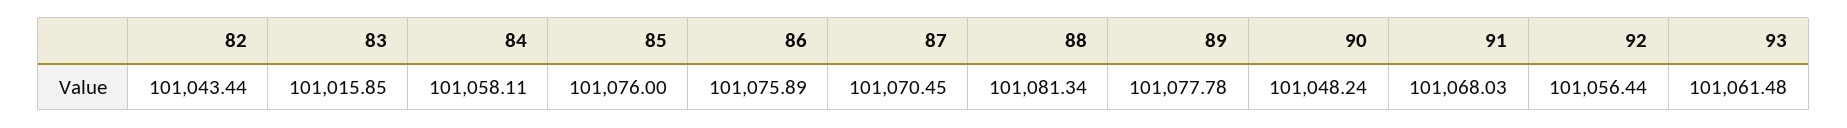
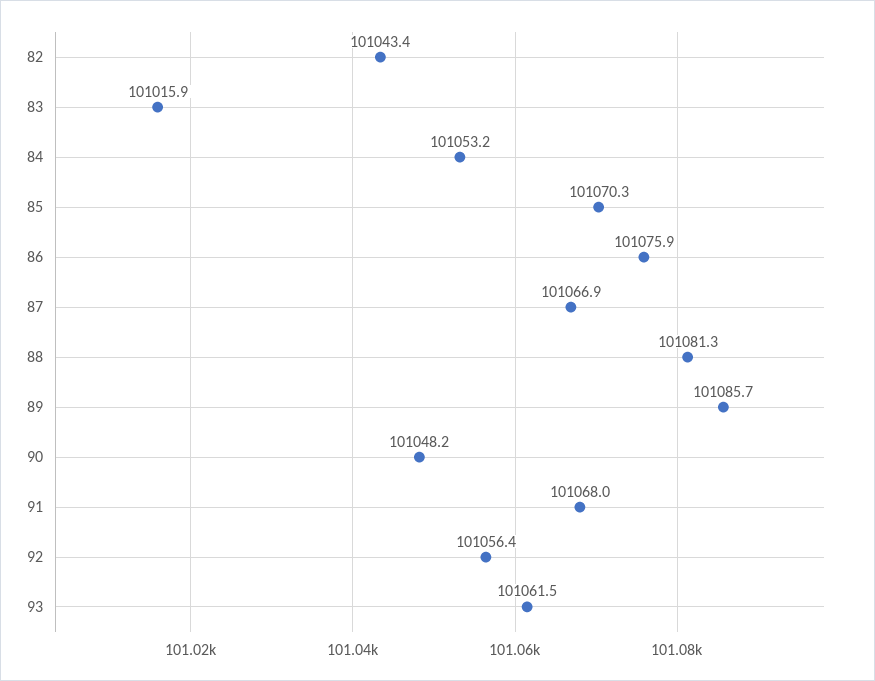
84: 101058.11 -> 101053.2
85: 101076 -> 101070.3
87: 101070.45 -> 101066.9
89: 101077.78 -> 101085.7

